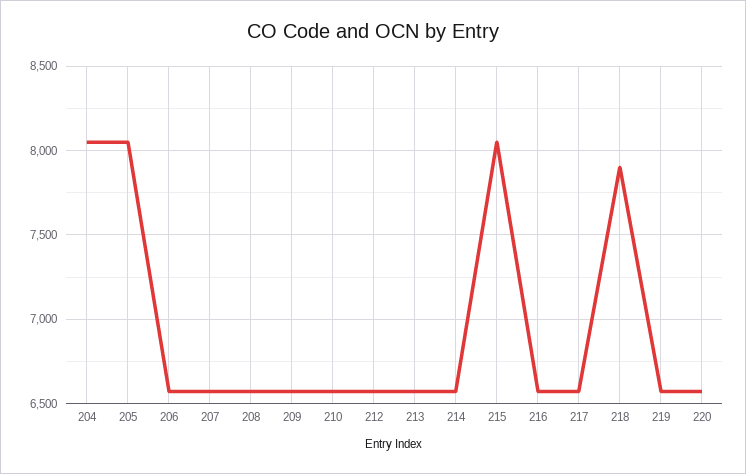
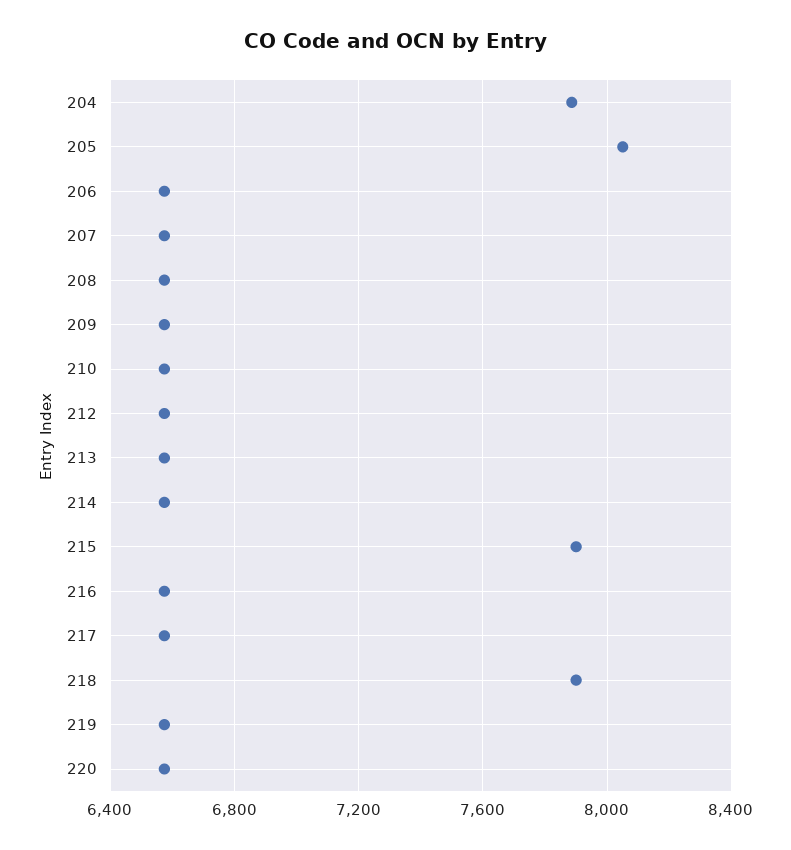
204: 8050 -> 7900
215: 8050 -> 7900

